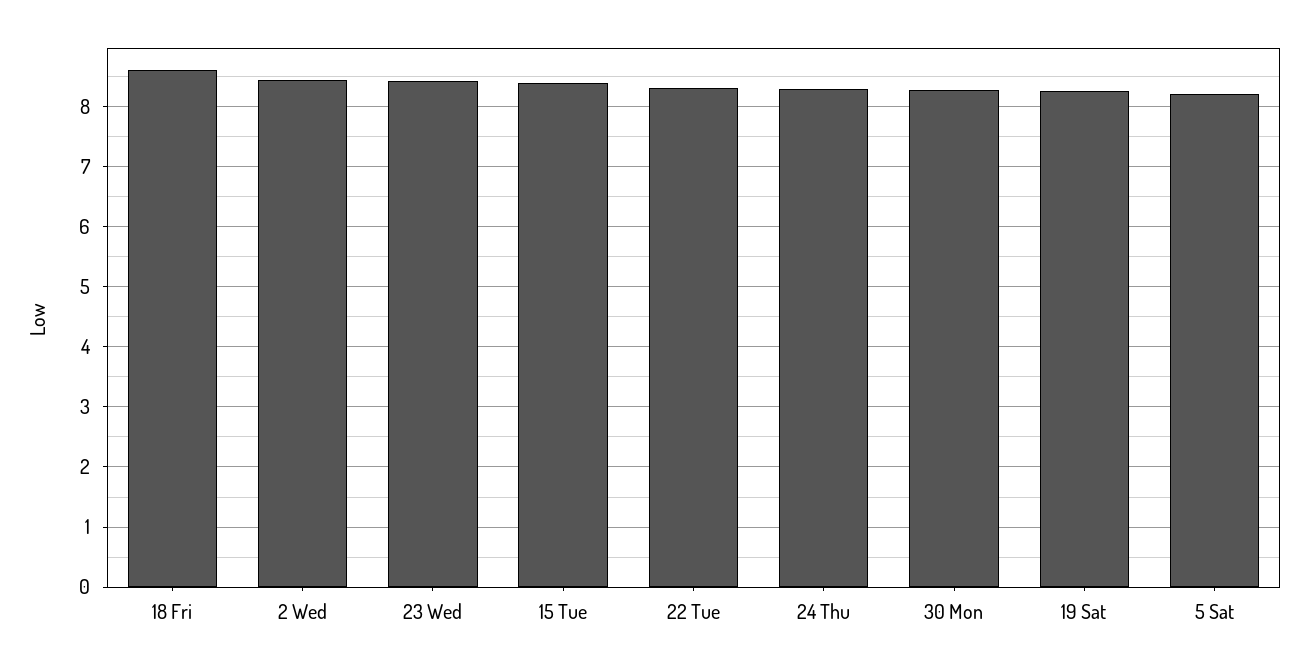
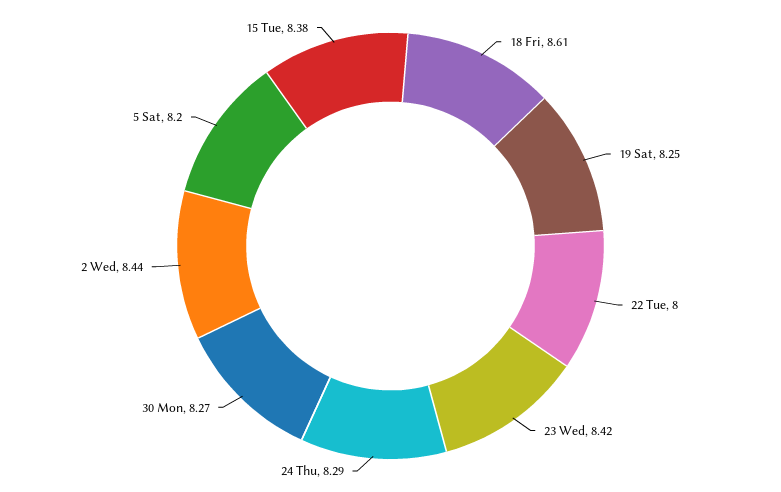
22 Tue: 8.3 -> 8

